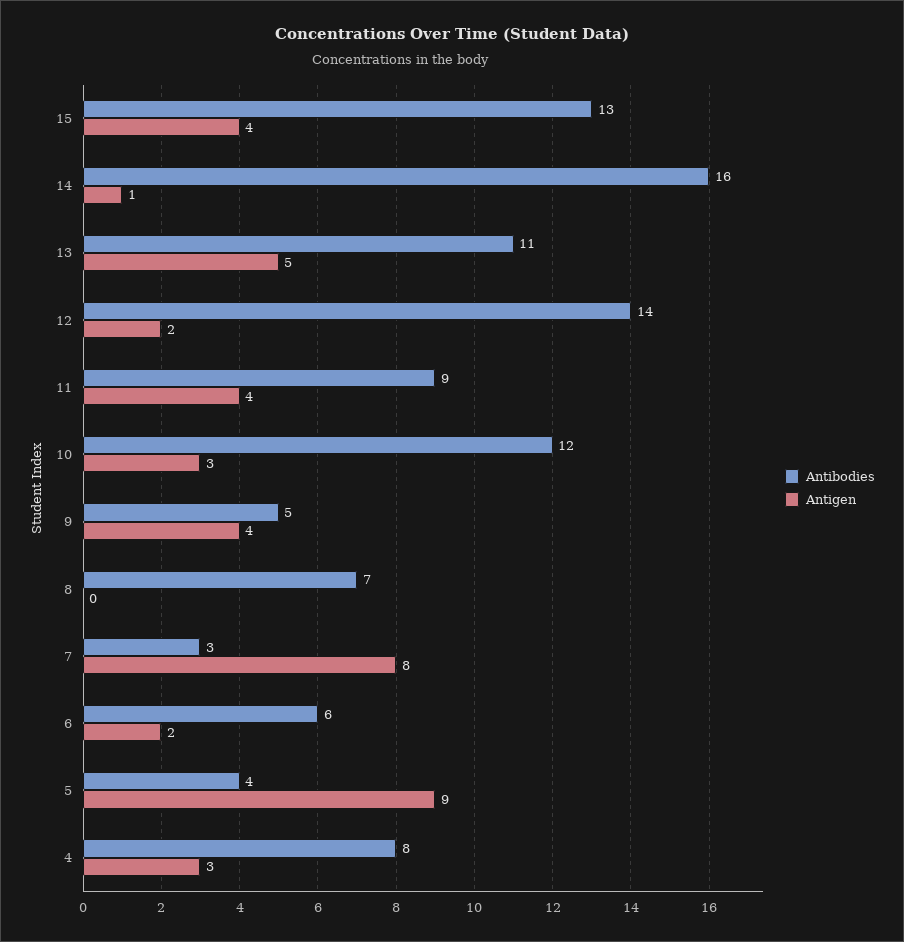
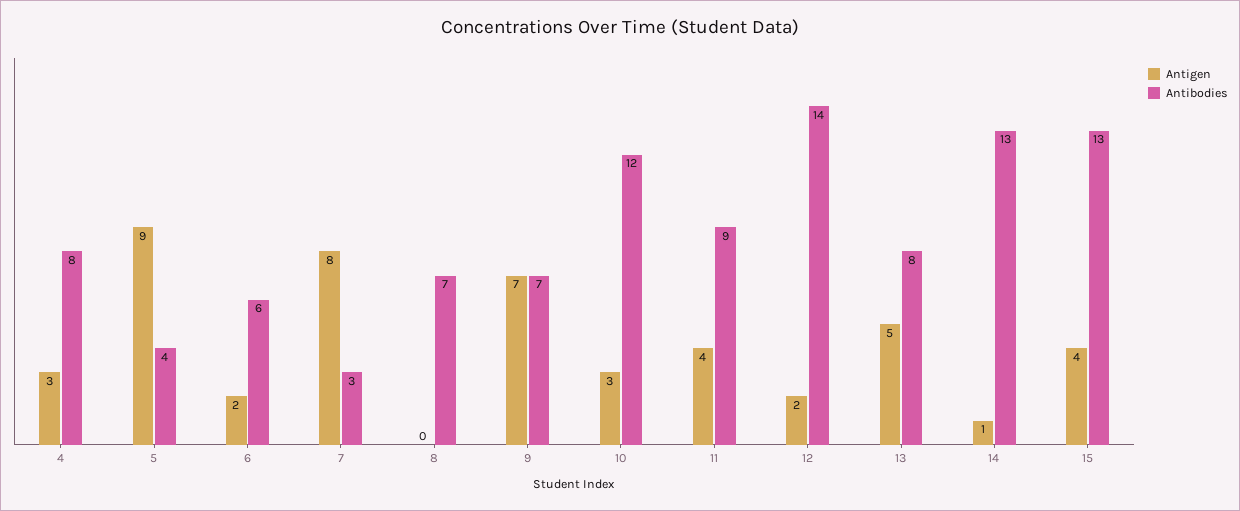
Antibodies, 14: 16 -> 13
Antibodies, 13: 11 -> 8
Antibodies, 9: 5 -> 7
Antigen, 9: 4 -> 7

